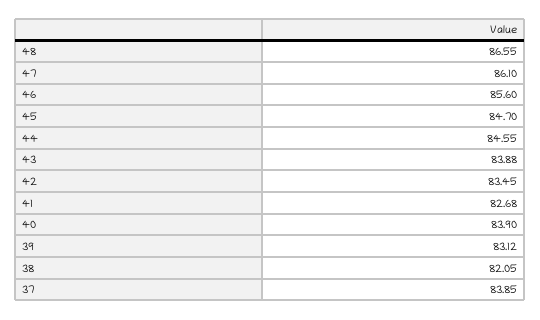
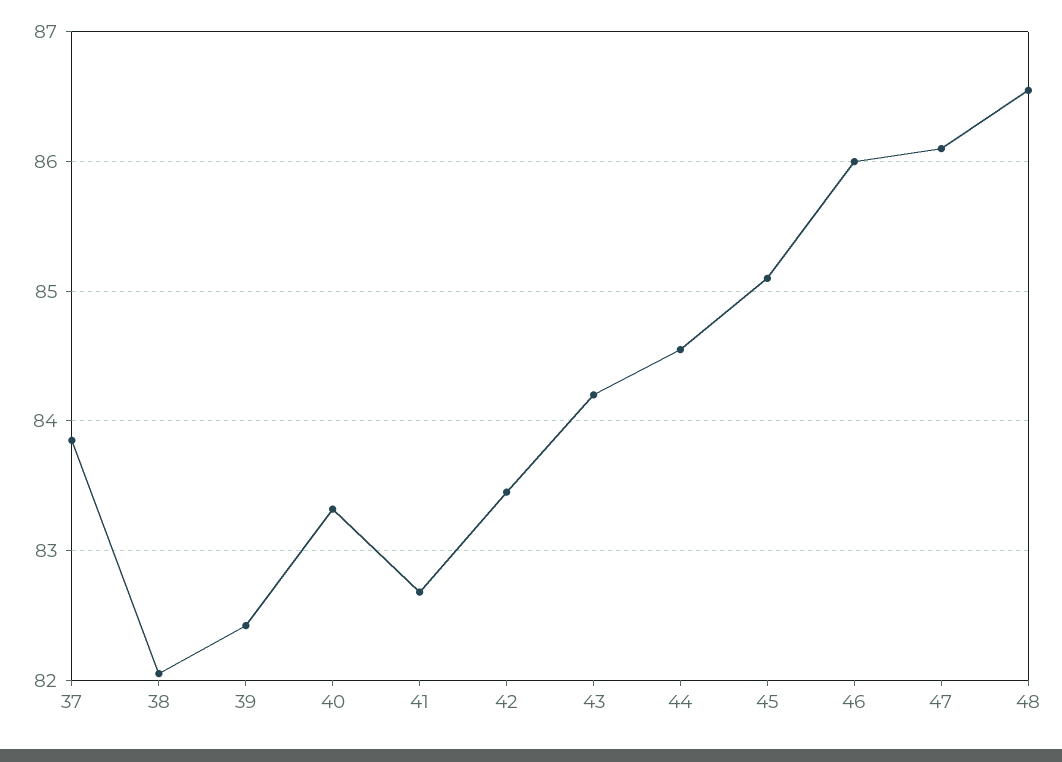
46: 85.6 -> 86
45: 84.7 -> 85.1
43: 83.88 -> 84.2
40: 83.9 -> 83.3
39: 83.12 -> 82.4

